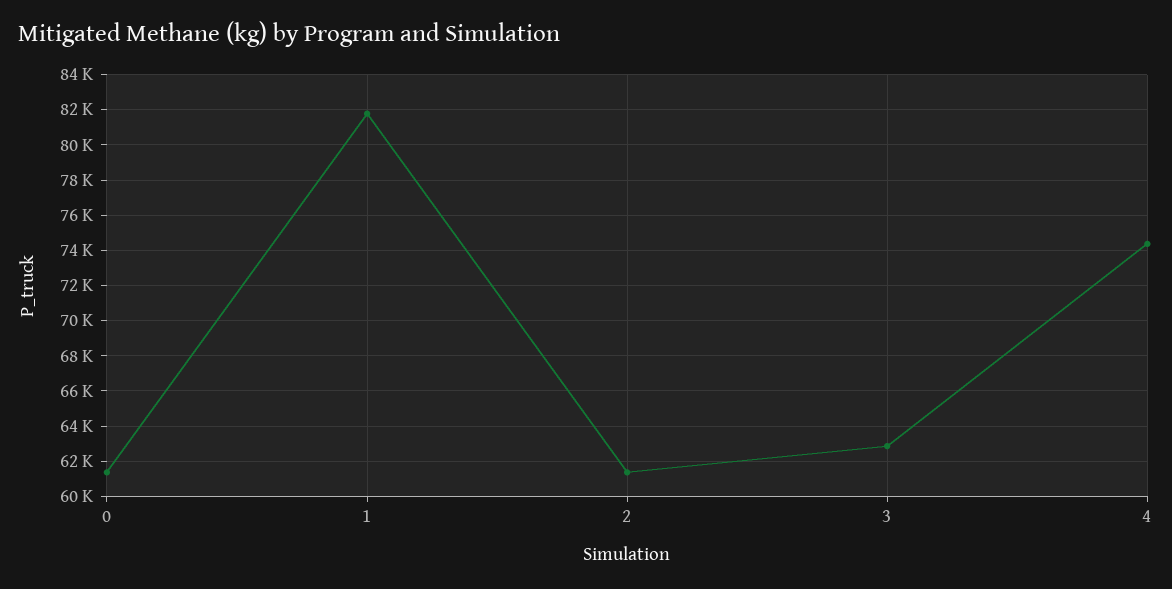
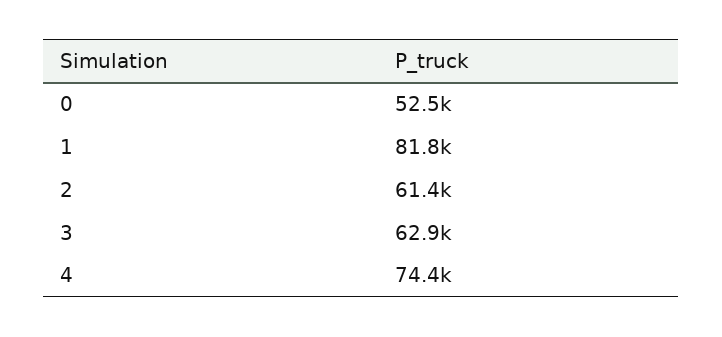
0: 61500 -> 52500

